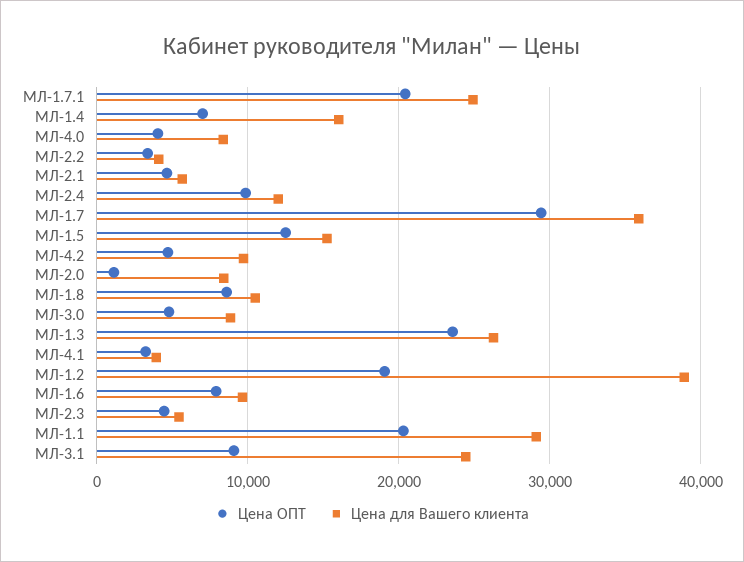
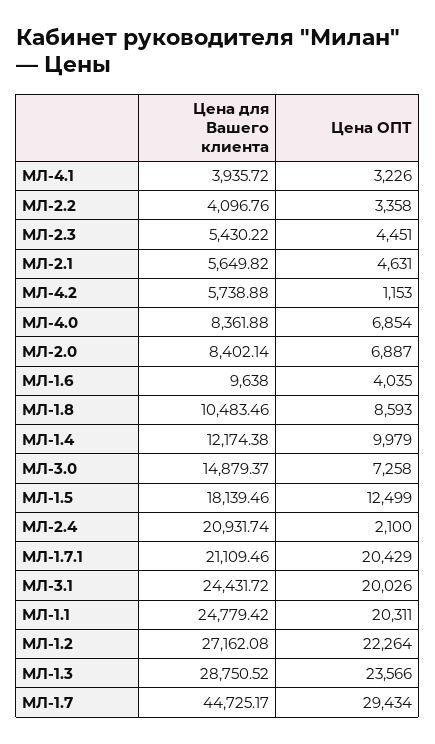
Цена для Вашего клиента, МЛ-1.7.1: 25000 -> 21109.46
Цена ОПТ, МЛ-1.4: 7000 -> 9979
Цена для Вашего клиента, МЛ-1.4: 16000 -> 12174.38
Цена ОПТ, МЛ-4.0: 4000 -> 6854
Цена ОПТ, МЛ-2.4: 10000 -> 2100
Цена для Вашего клиента, МЛ-2.4: 12000 -> 20931.74
Цена для Вашего клиента, МЛ-1.7: 36000 -> 44725.17
Цена для Вашего клиента, МЛ-1.5: 15000 -> 18139.46
Цена ОПТ, МЛ-4.2: 5000 -> 1153
Цена для Вашего клиента, МЛ-4.2: 10000 -> 5738.88
Цена ОПТ, МЛ-2.0: 1000 -> 6887
Цена ОПТ, МЛ-3.0: 5000 -> 7258
Цена для Вашего клиента, МЛ-3.0: 9000 -> 14879.37
Цена для Вашего клиента, МЛ-1.3: 26000 -> 28750.52
Цена ОПТ, МЛ-1.2: 19000 -> 22264
Цена для Вашего клиента, МЛ-1.2: 39000 -> 27162.08
Цена ОПТ, МЛ-1.6: 8000 -> 4035
Цена для Вашего клиента, МЛ-1.1: 29000 -> 24779.42
Цена ОПТ, МЛ-3.1: 9000 -> 20026

